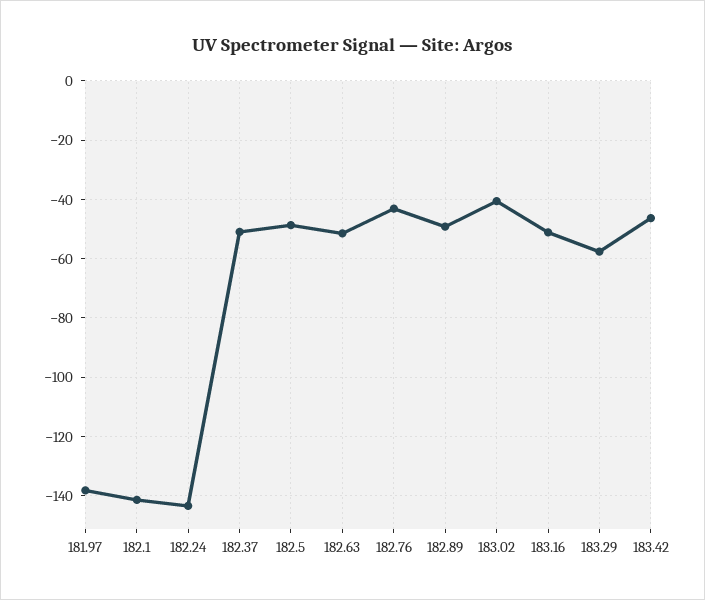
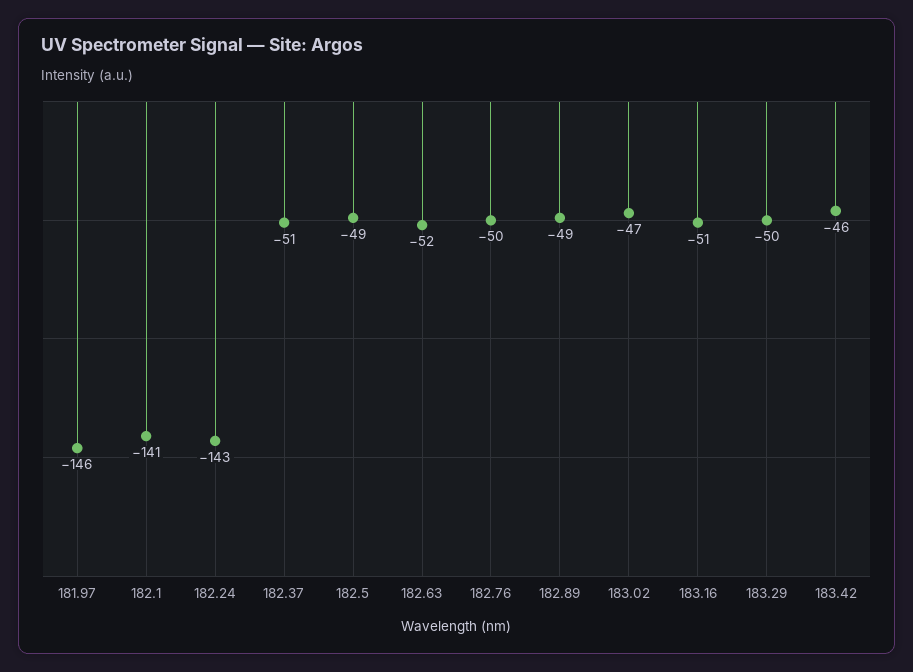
181.97: -137.5 -> -146
182.76: -42.5 -> -50
183.02: -40 -> -47
183.29: -57.5 -> -50

